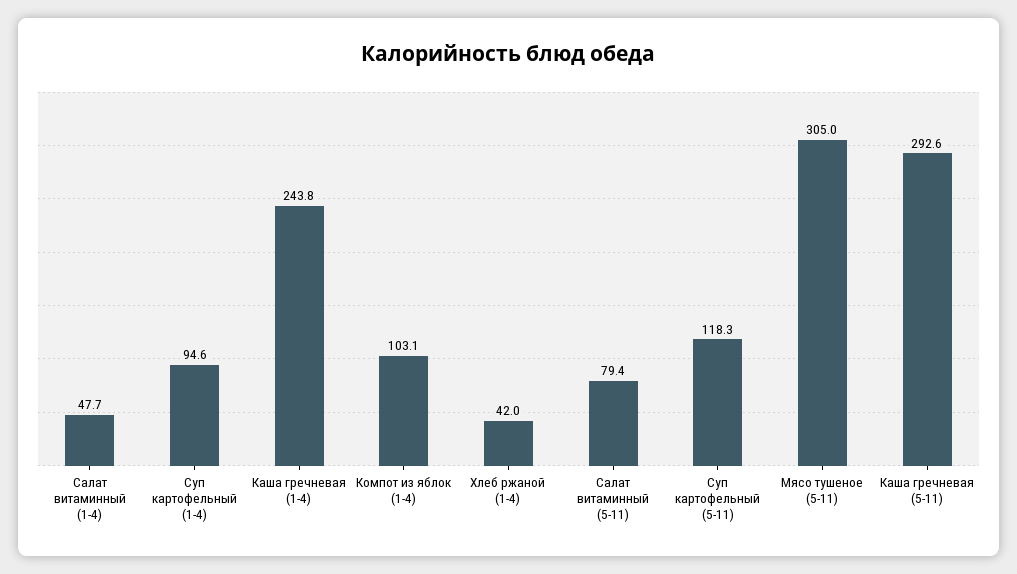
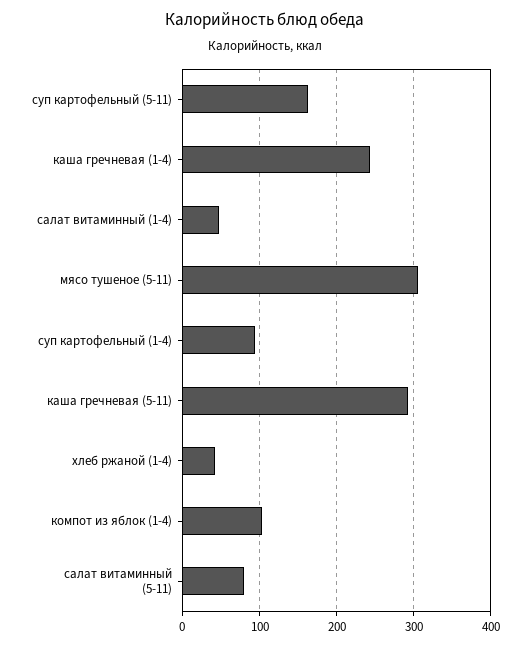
Суп картофельный (5-11): 118.3 -> 160

